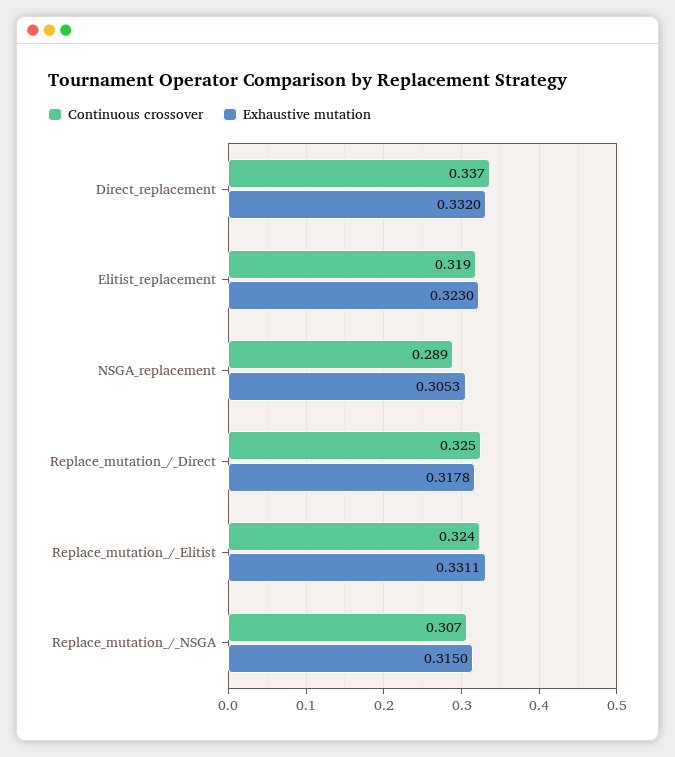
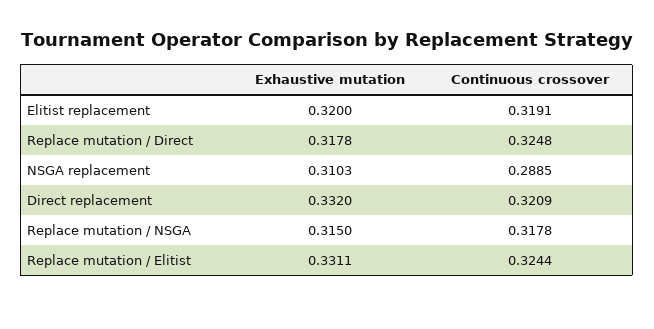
Continuous crossover, Direct_replacement: 0.337 -> 0.3209
Exhaustive mutation, Elitist_replacement: 0.323 -> 0.32
Exhaustive mutation, NSGA_replacement: 0.3053 -> 0.3103
Continuous crossover, Replace_mutation_/_NSGA: 0.307 -> 0.3178

